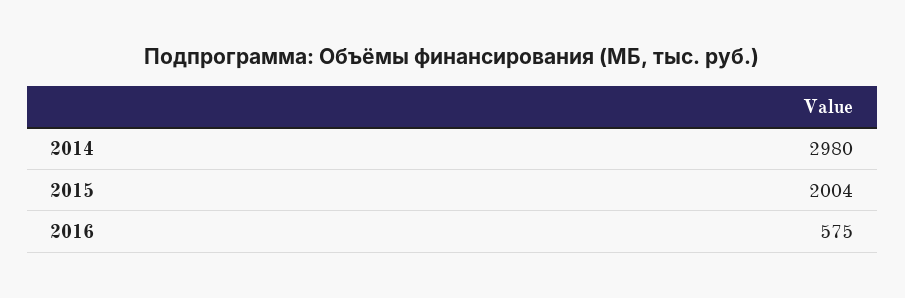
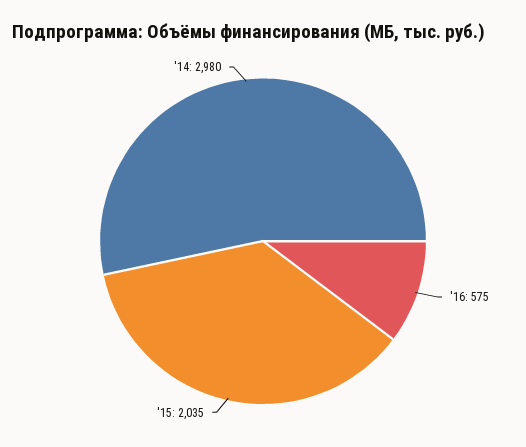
2015: 2004 -> 2035

